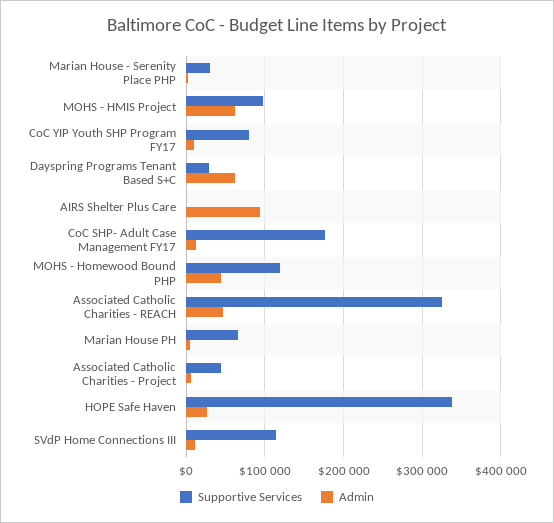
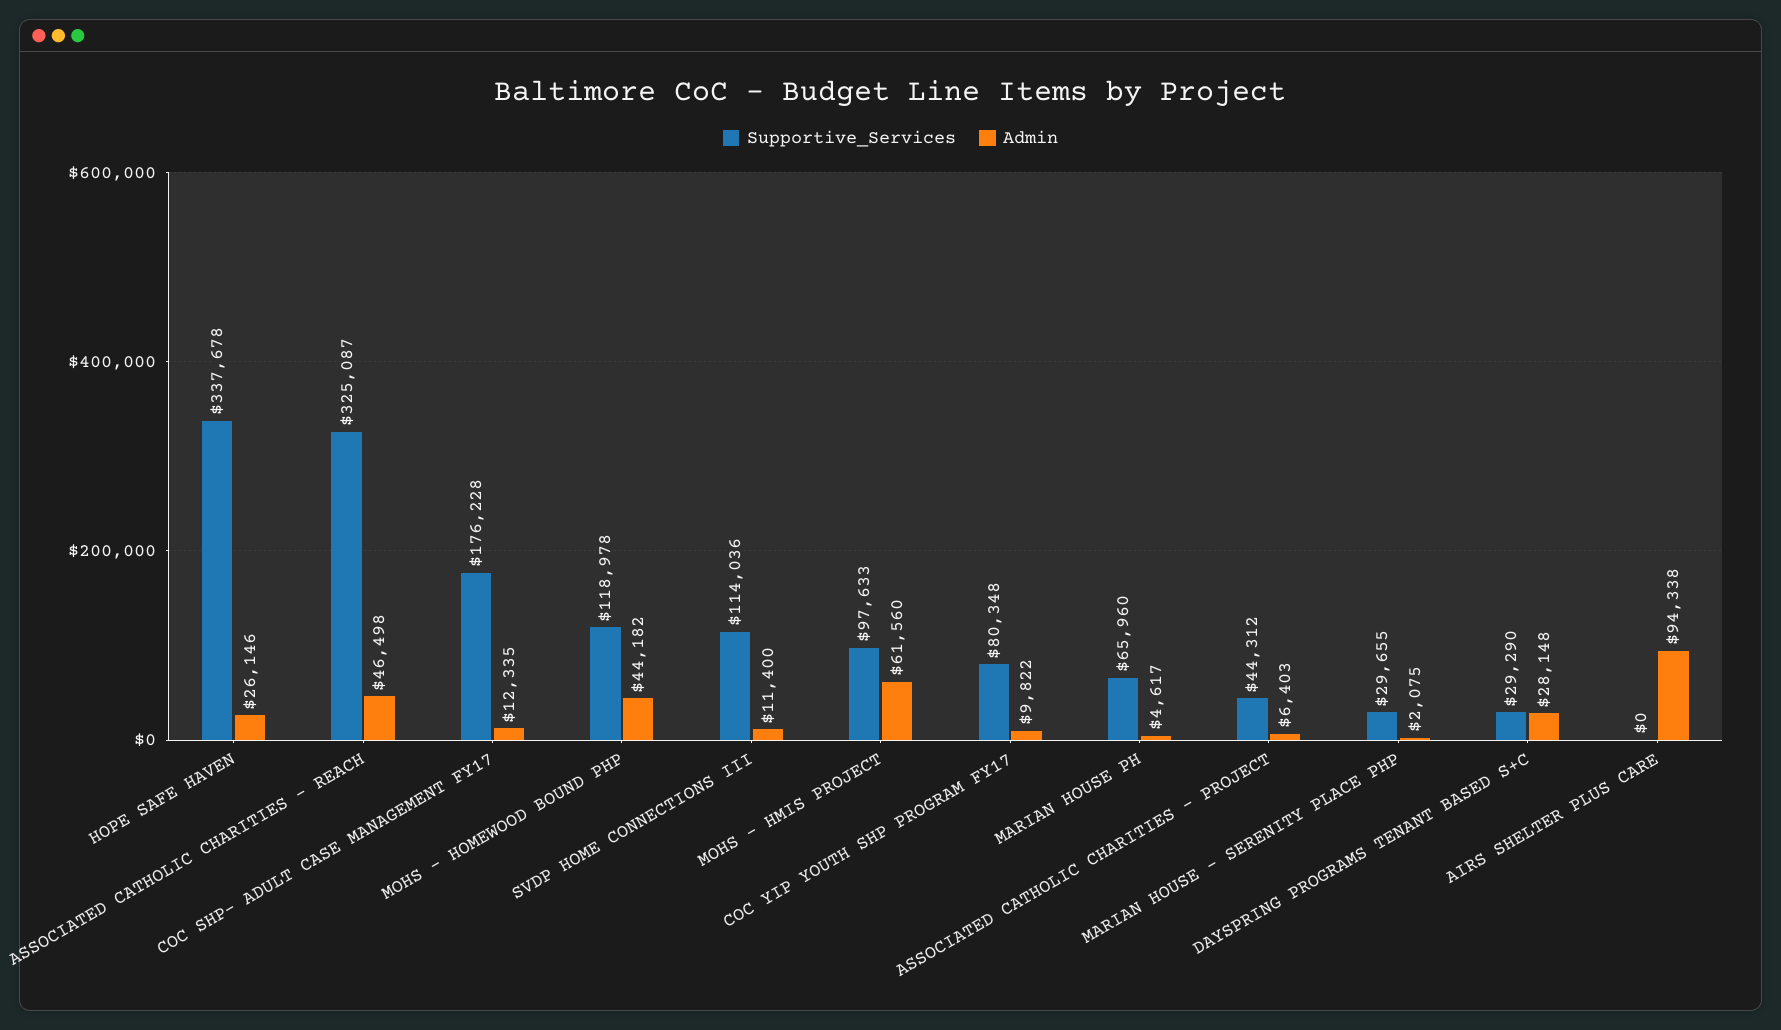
Admin, Dayspring Programs Tenant Based S+C: 60000 -> 28148

